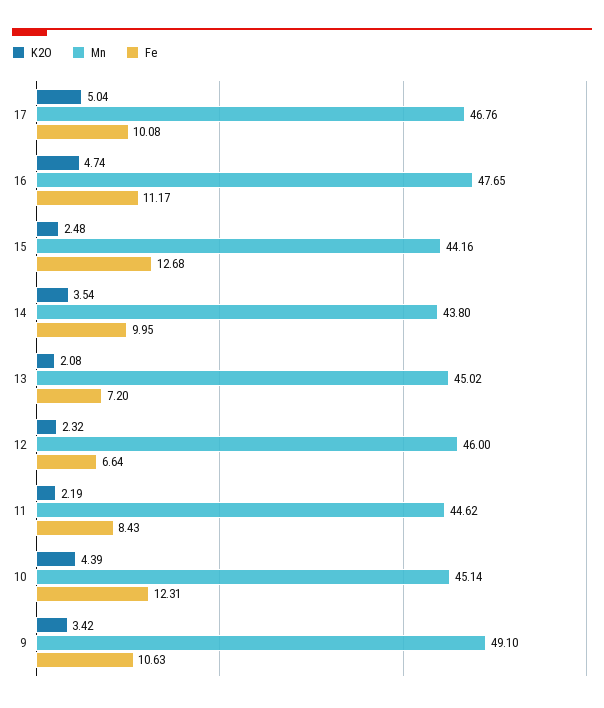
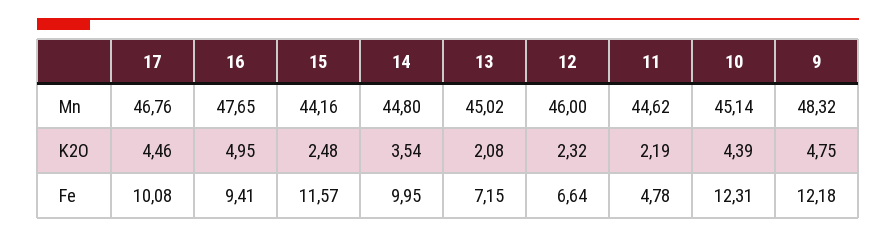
K2O, 17: 5.04 -> 4.46
K2O, 16: 4.74 -> 4.95
Fe, 16: 11.17 -> 9.41
Fe, 15: 12.68 -> 11.57
Mn, 14: 43.8 -> 44.8
Fe, 13: 7.2 -> 7.15
Fe, 11: 8.43 -> 4.78
K2O, 9: 3.42 -> 4.75
Mn, 9: 49.1 -> 48.32
Fe, 9: 10.63 -> 12.18

